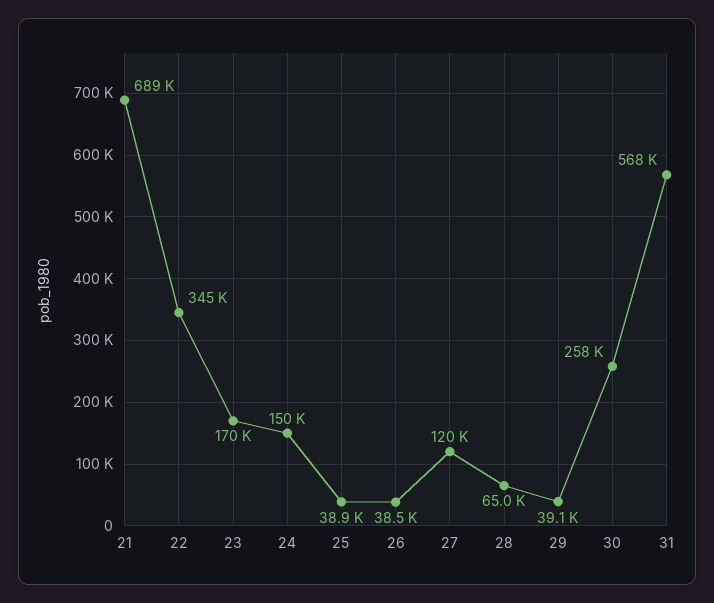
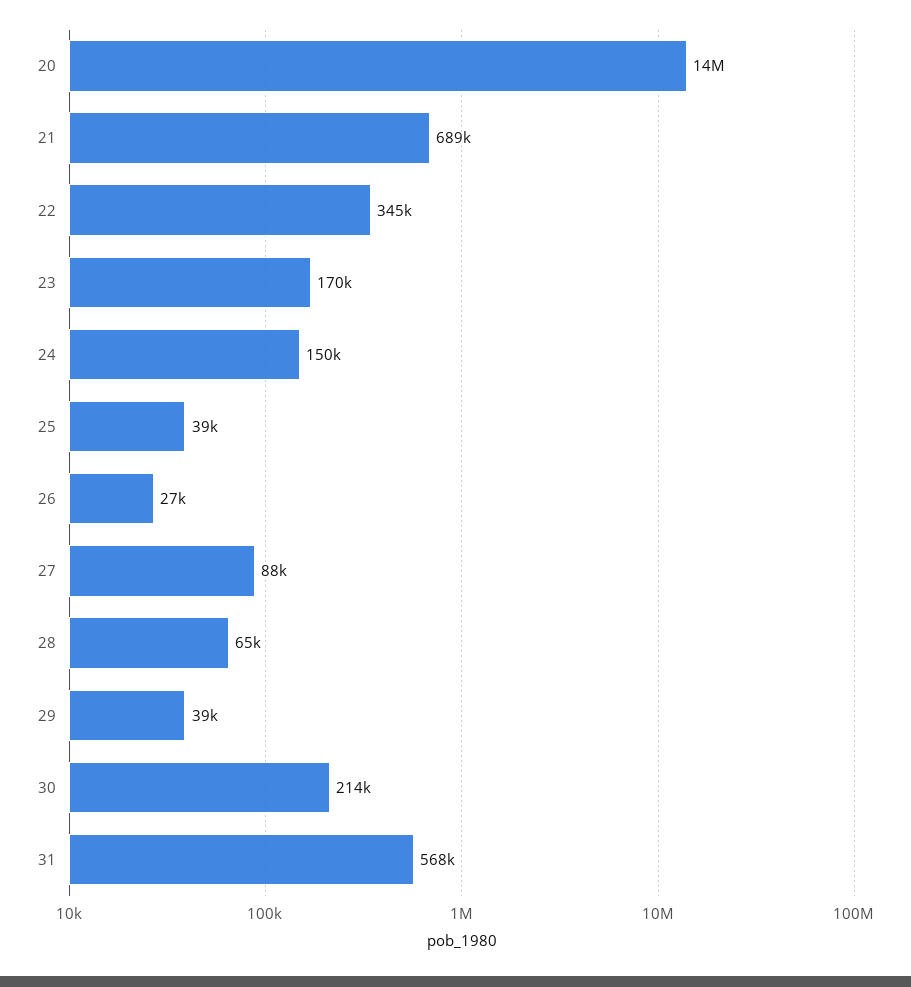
26: 38500 -> 27000
27: 120000 -> 88000
30: 258000 -> 214000
20: none -> 14000000

